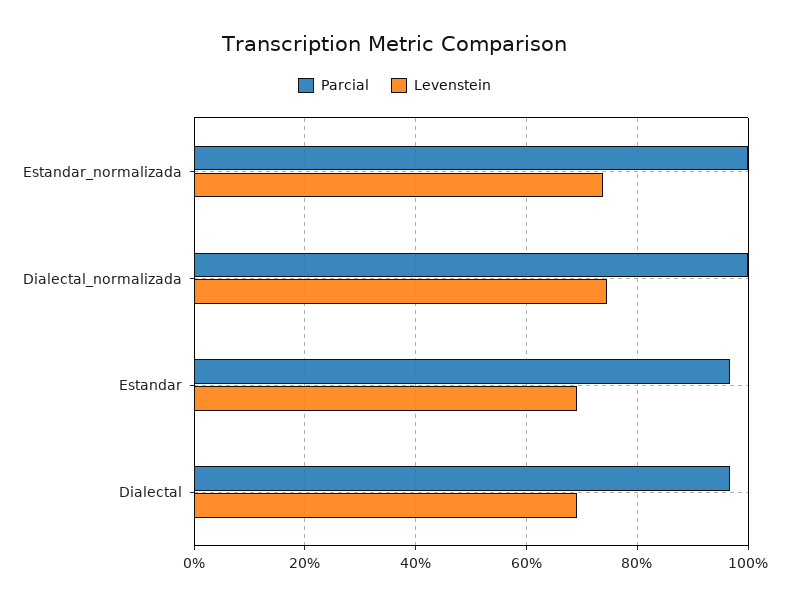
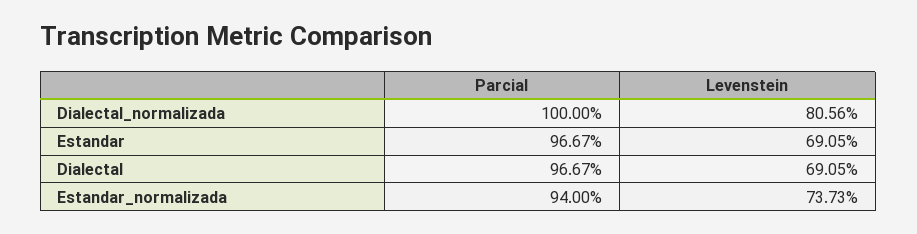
Parcial, Estandar_normalizada: 100 -> 94
Levenstein, Dialectal_normalizada: 74 -> 80.56

